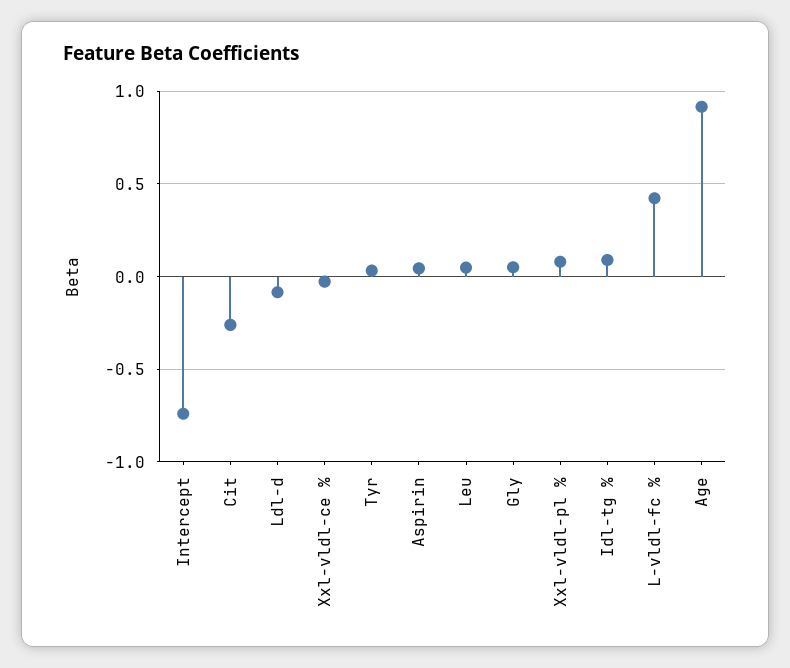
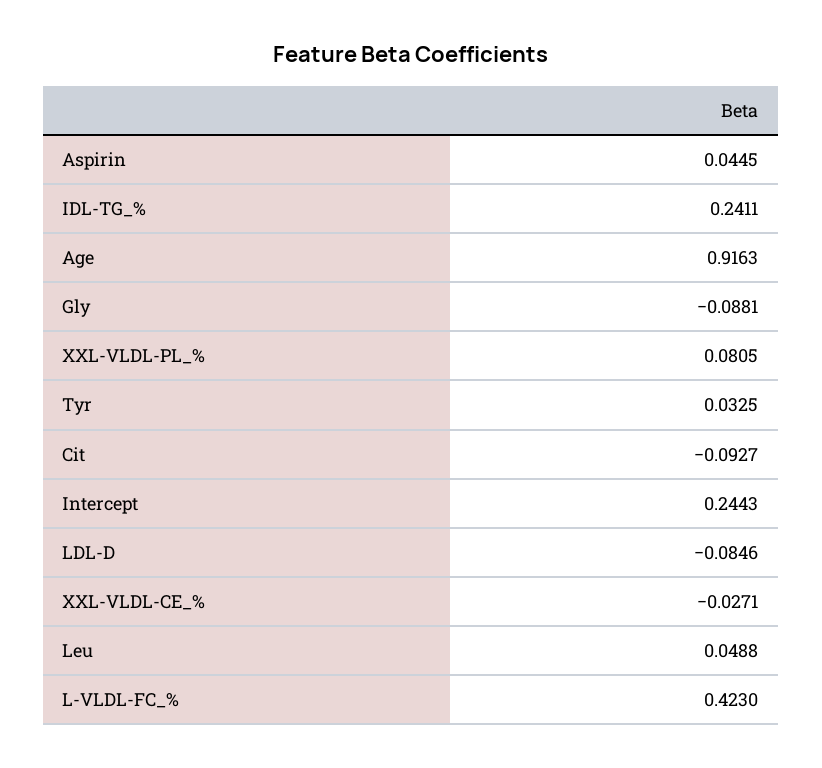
Intercept: -0.75 -> 0.2443
Cit: -0.25 -> -0.0927
Gly: 0.05 -> -0.0881
Idl-tg %: 0.1 -> 0.2411

